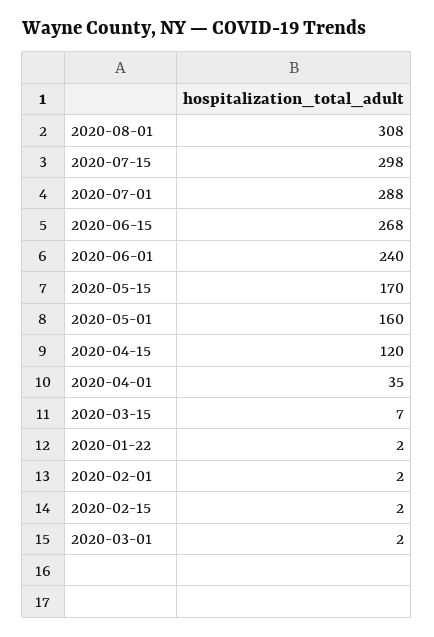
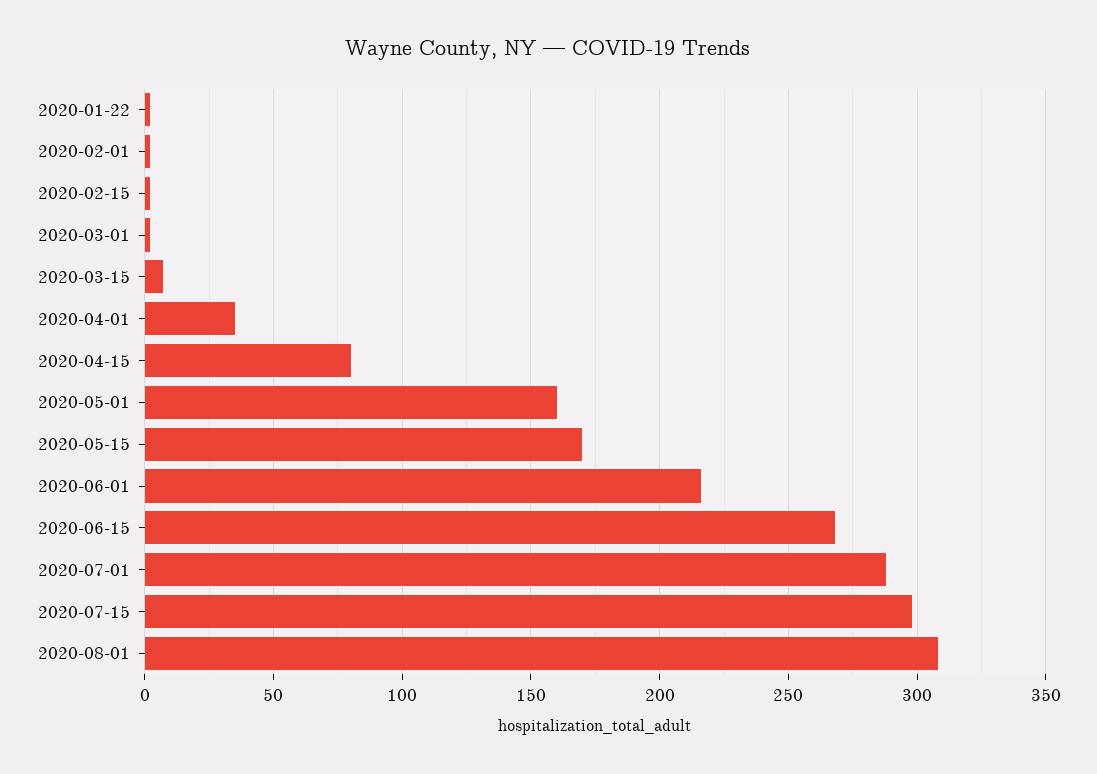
2020-06-01: 240 -> 215
2020-04-15: 120 -> 80

